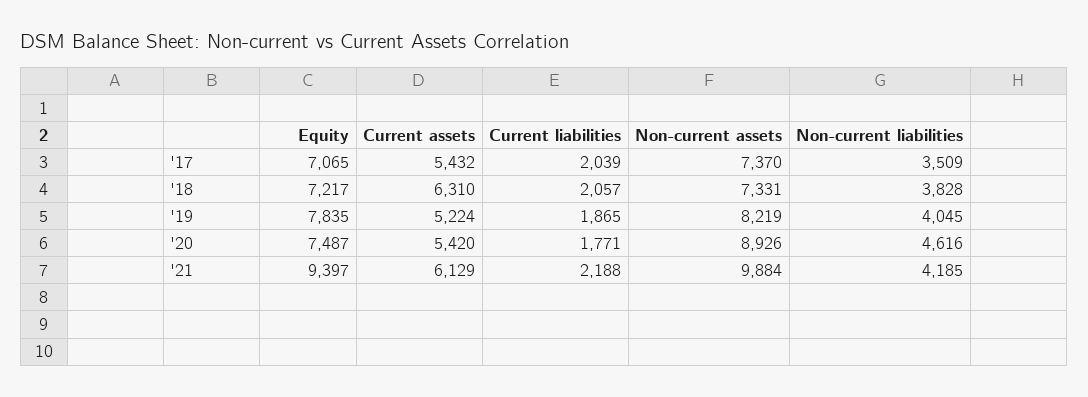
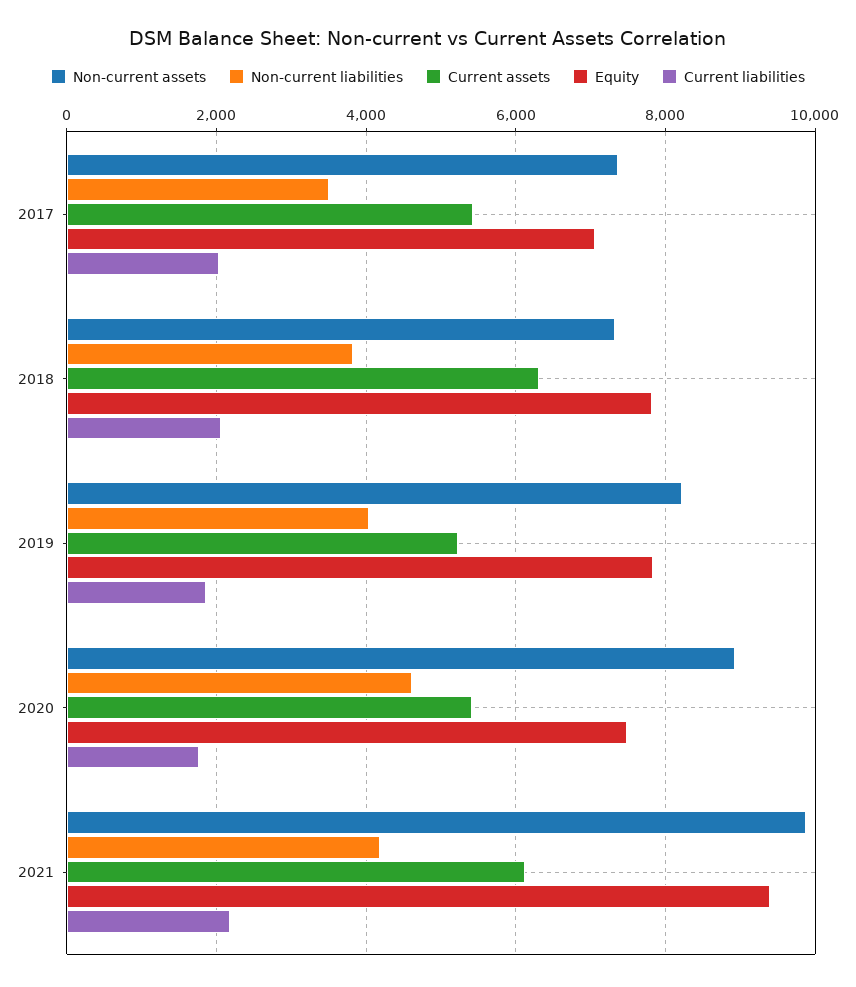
Equity, '18: 7217 -> 7800

